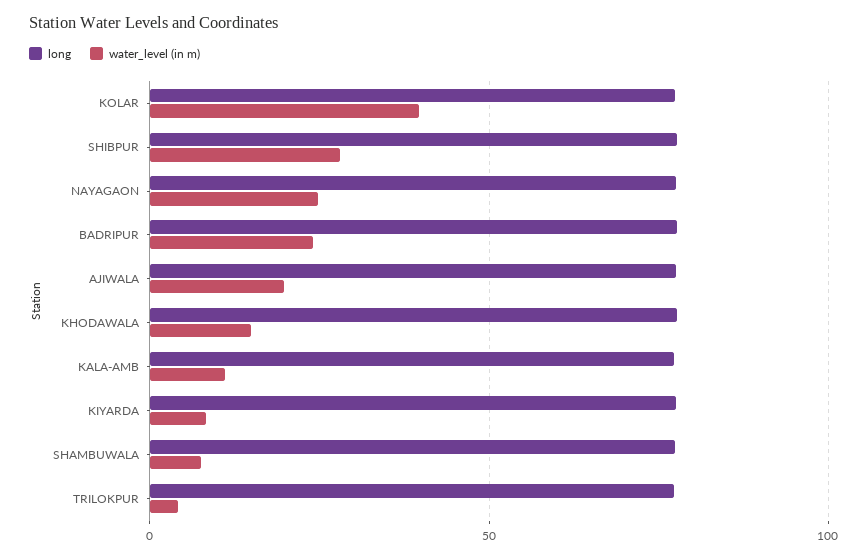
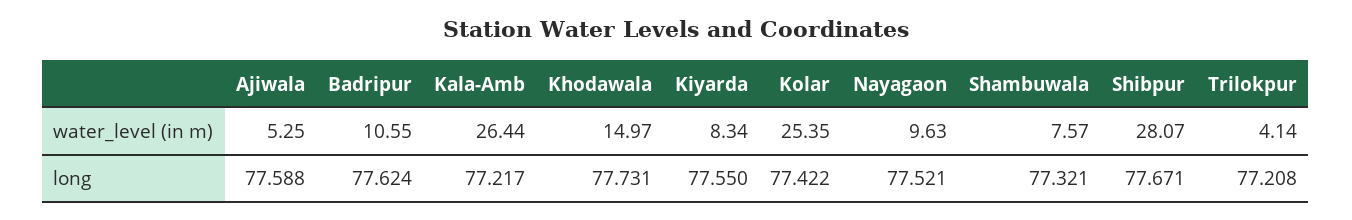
water_level (in m), KOLAR: 40 -> 25.35
water_level (in m), NAYAGAON: 25 -> 9.63
water_level (in m), BADRIPUR: 25 -> 10.55
water_level (in m), AJIWALA: 20 -> 5.25
water_level (in m), KALA-AMB: 10 -> 26.44

